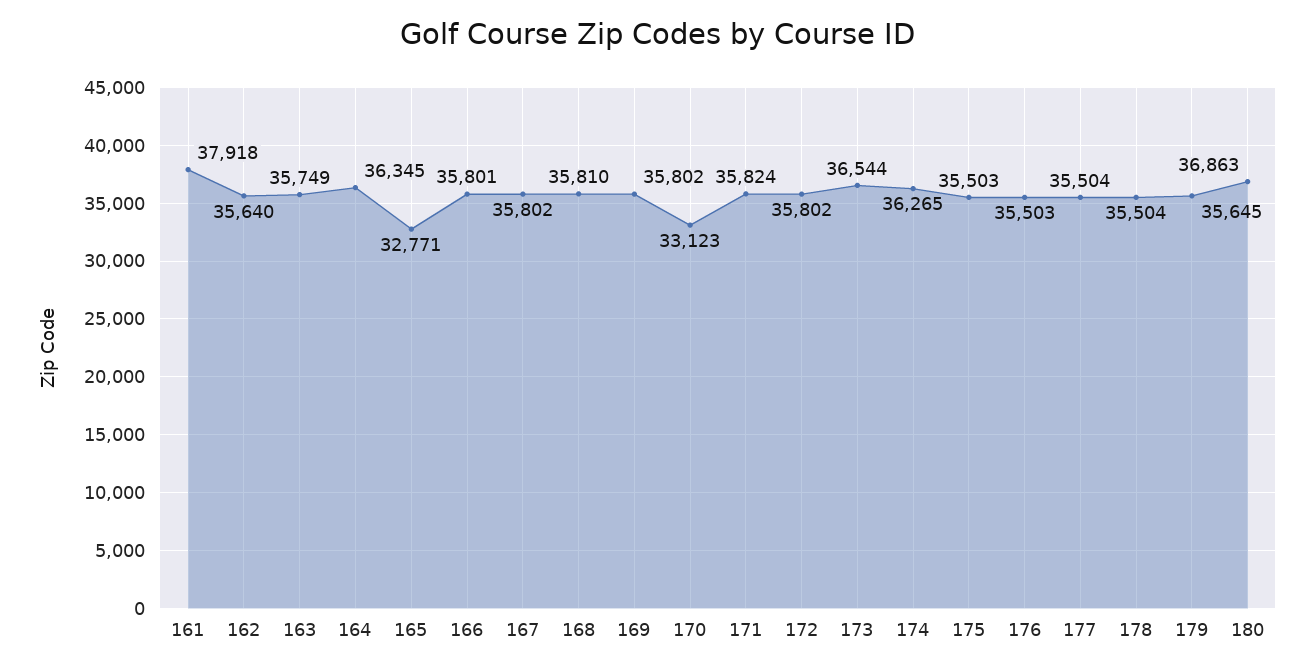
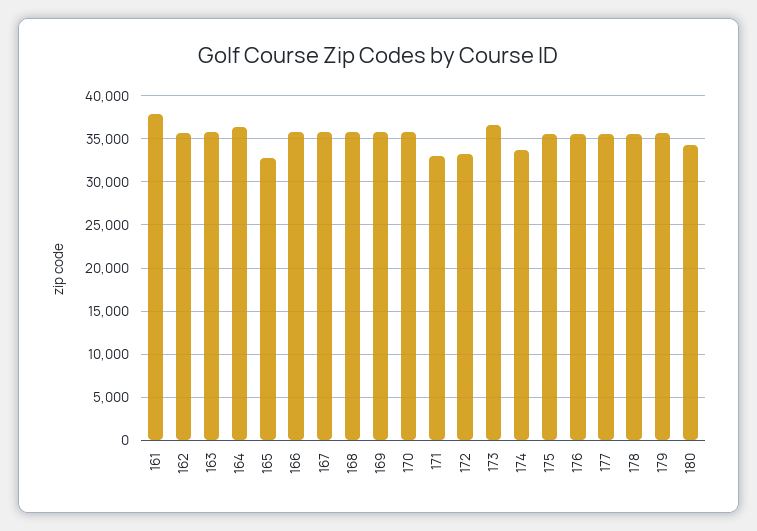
170: 33123 -> 36000
171: 35824 -> 33000
172: 35802 -> 33000
174: 36265 -> 34000
180: 36863 -> 34000

